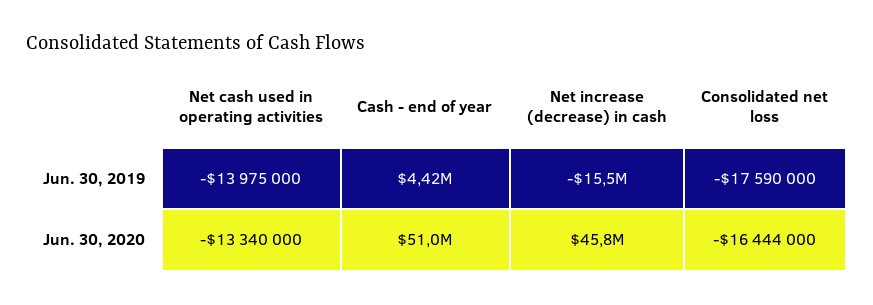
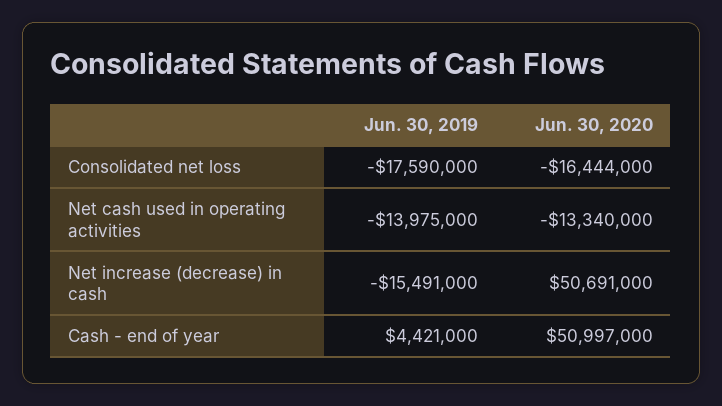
Net increase (decrease) in cash, Jun. 30, 2020: 45800000 -> 50691000

